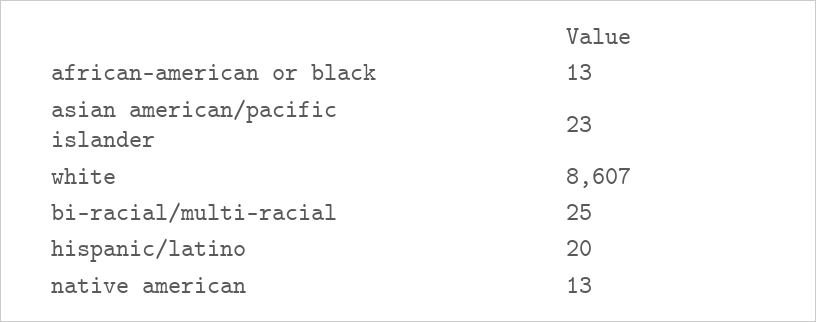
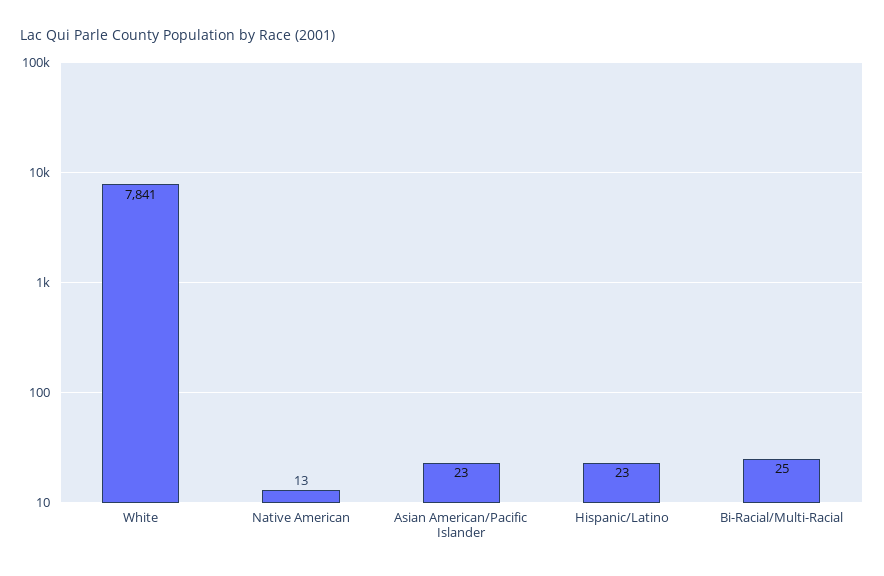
african-american or black: 13 -> none
white: 8607 -> 7841
hispanic/latino: 20 -> 23

